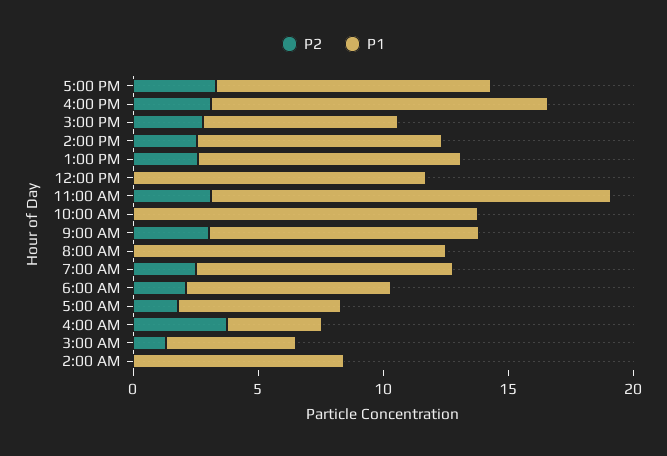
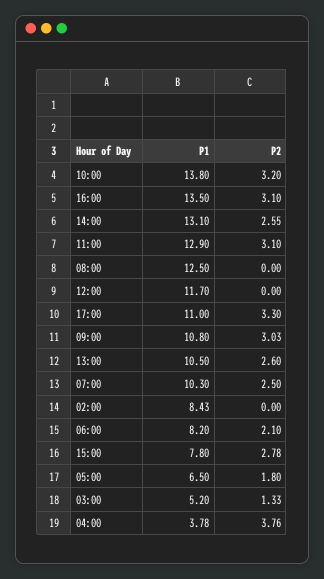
P1, 2:00 PM: 10 -> 13.1
P1, 11:00 AM: 16 -> 12.9
P2, 10:00 AM: 0 -> 3.2

